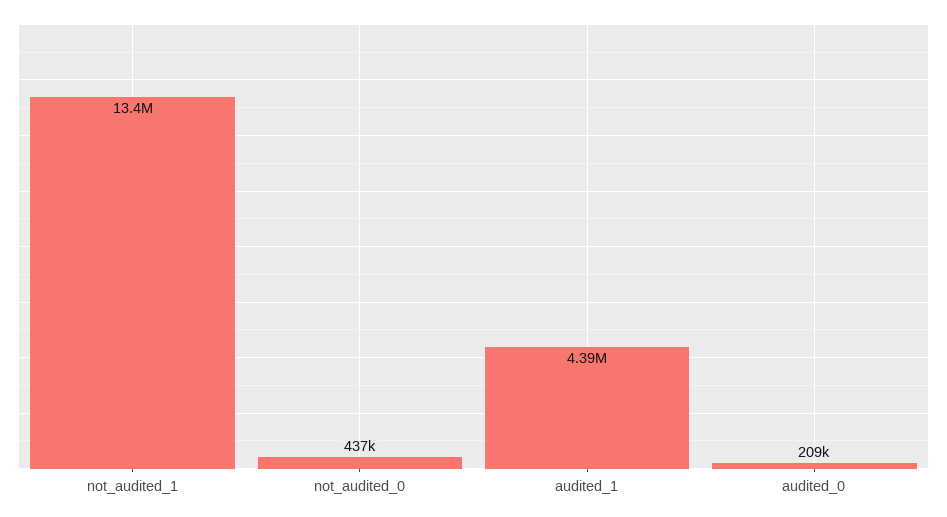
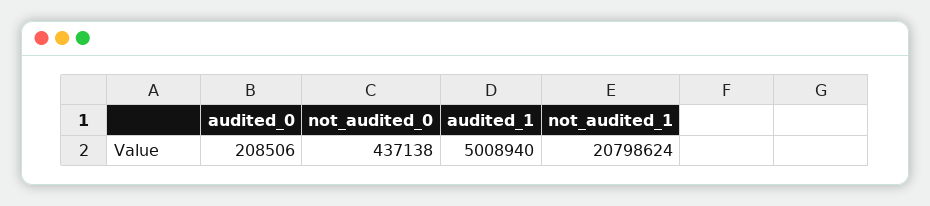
not_audited_1: 13400000 -> 20798624
audited_1: 4390000 -> 5008940

